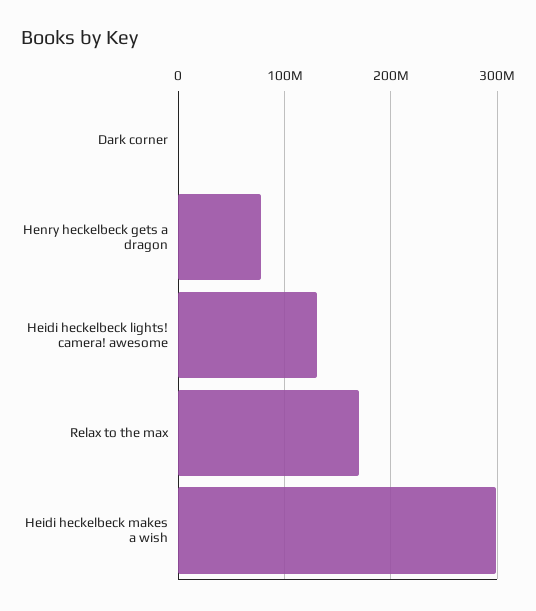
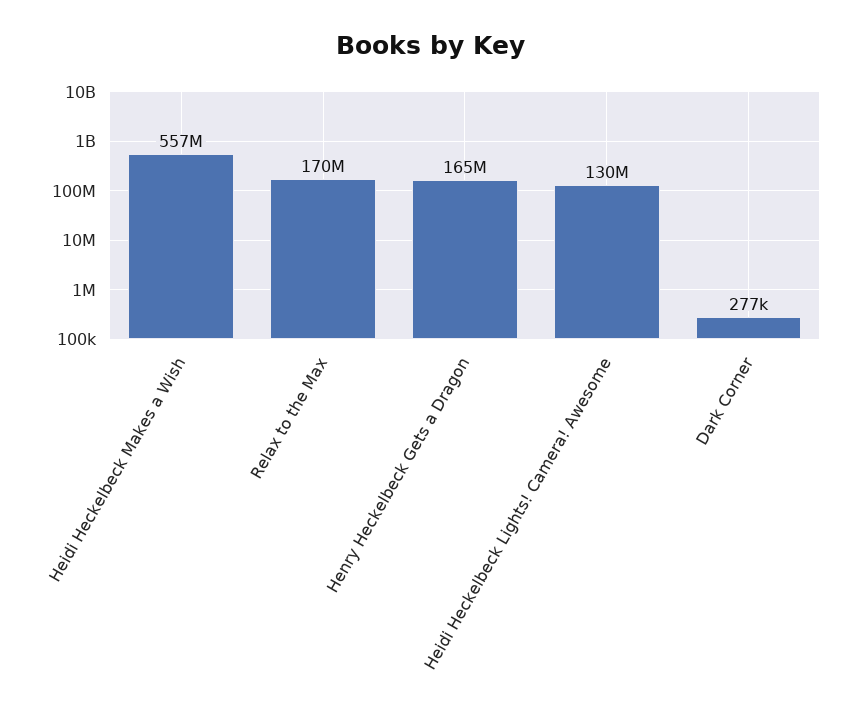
Henry heckelbeck gets a dragon: 80000000 -> 165000000
Heidi heckelbeck makes a wish: 300000000 -> 557000000

